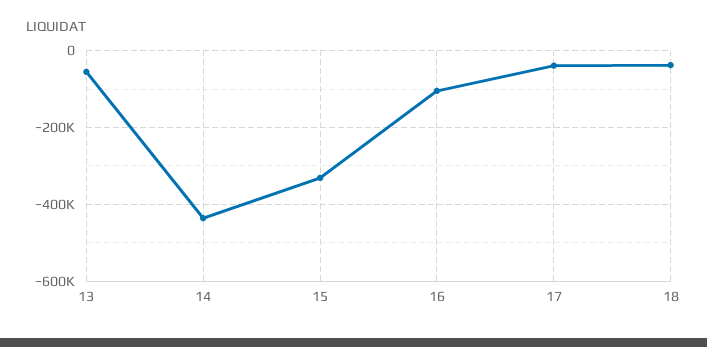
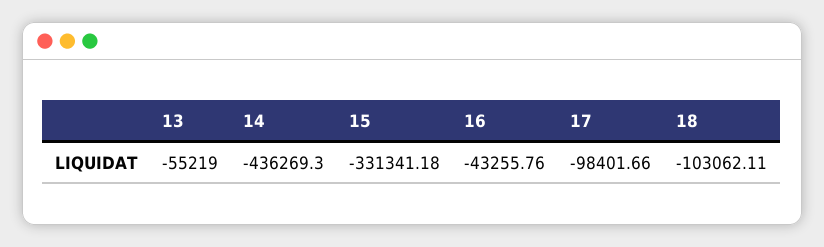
16: -100000 -> -43255.76
17: -40000 -> -98401.66
18: -40000 -> -103062.11

